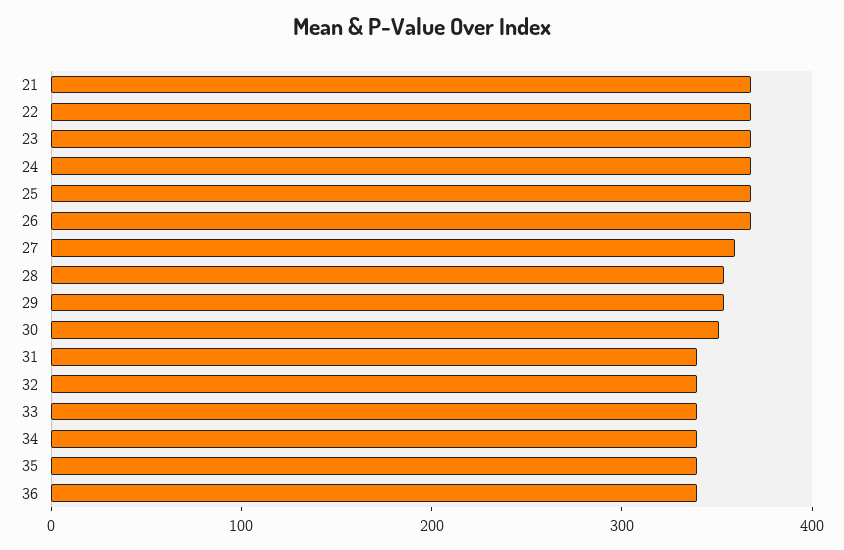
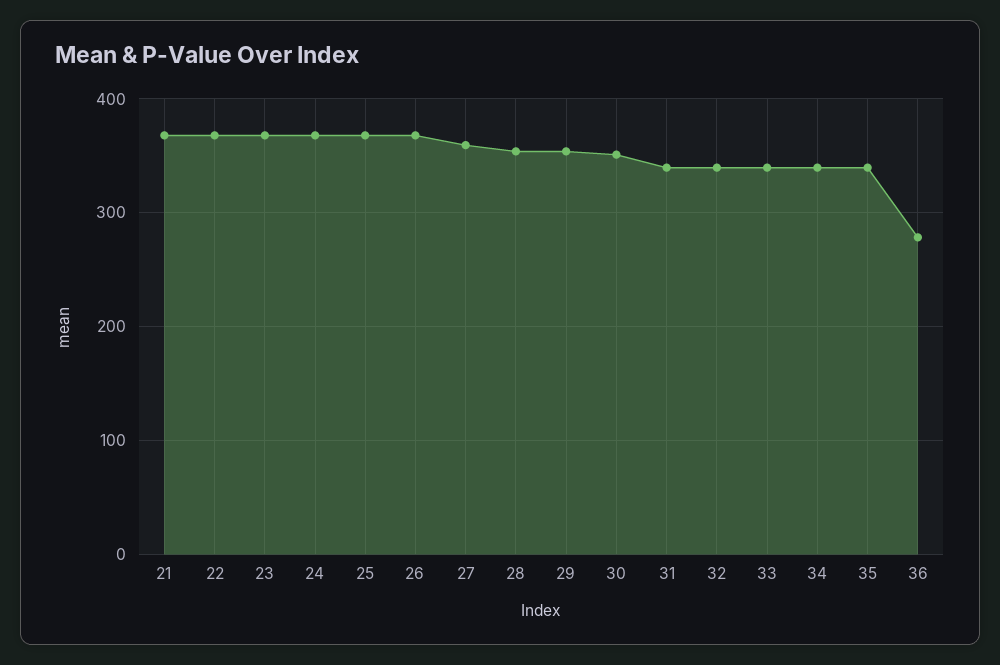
36: 340 -> 280

